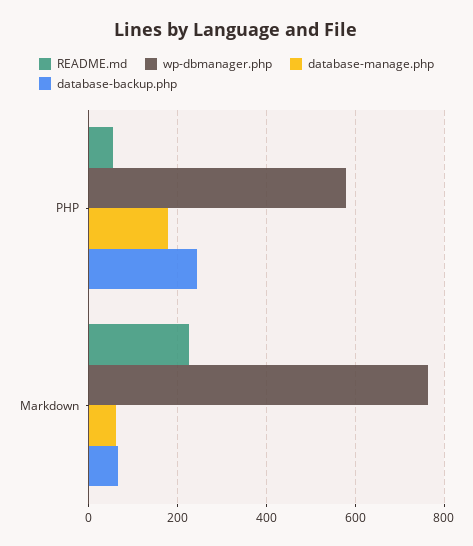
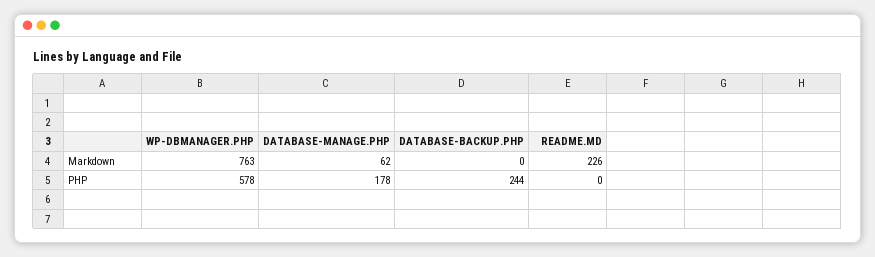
README.md, PHP: 60 -> 0
database-backup.php, Markdown: 60 -> 0

